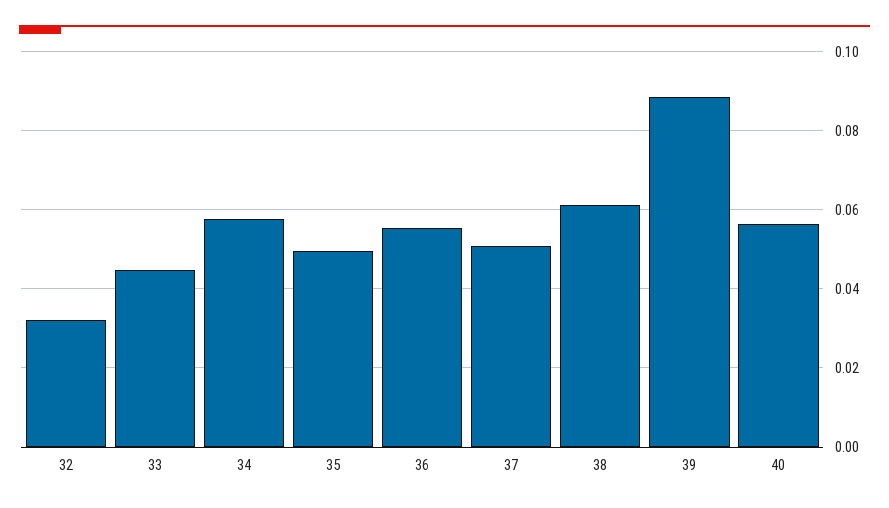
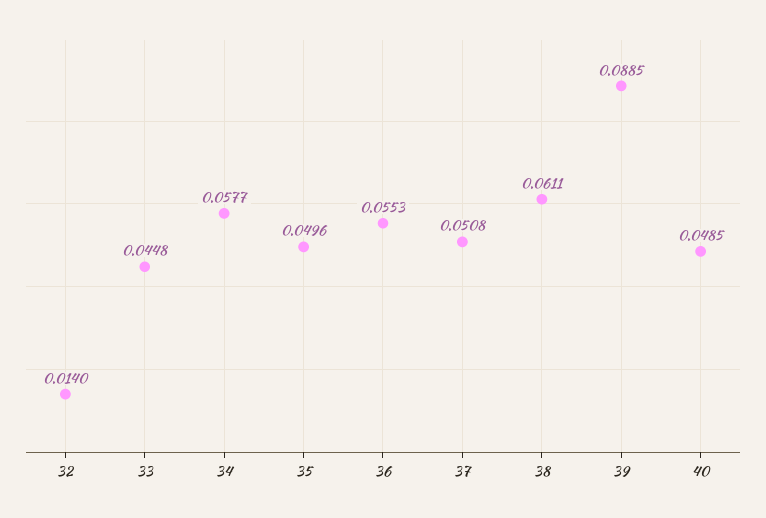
32: 0.032 -> 0.014
40: 0.056 -> 0.0485

